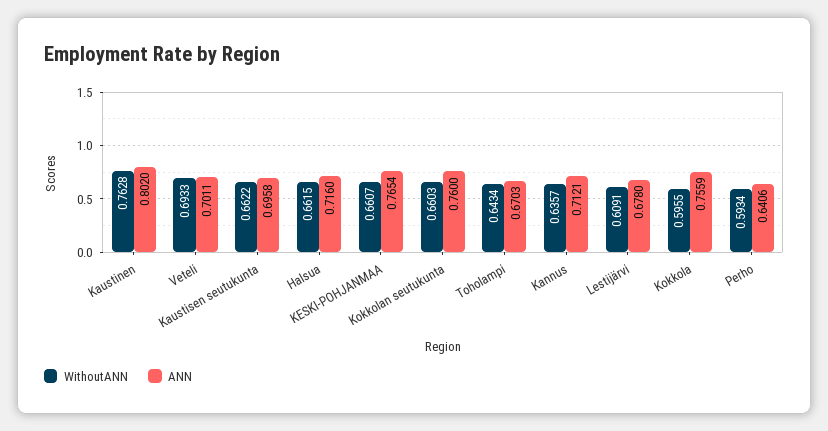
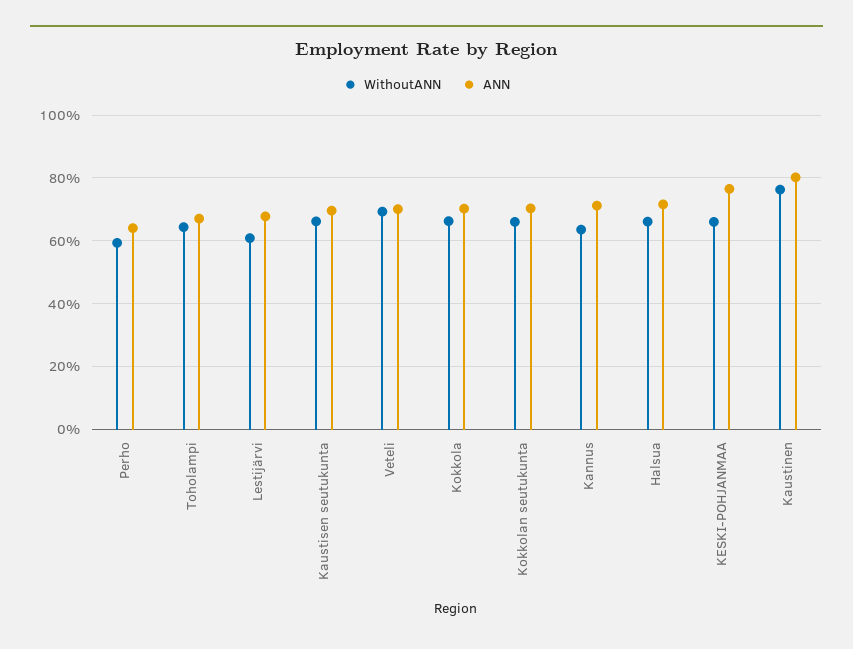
ANN, Kokkolan seutukunta: 0.76 -> 0.7
WithoutANN, Kokkola: 0.5955 -> 0.66
ANN, Kokkola: 0.7559 -> 0.7

